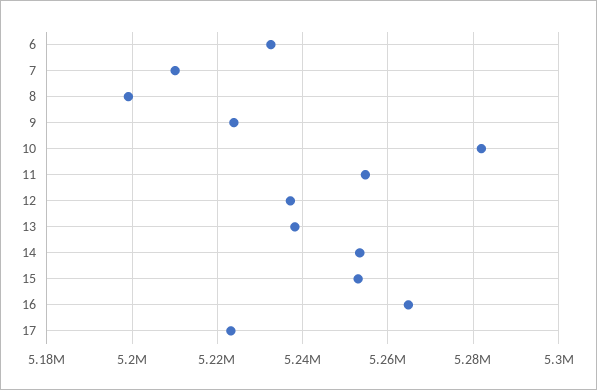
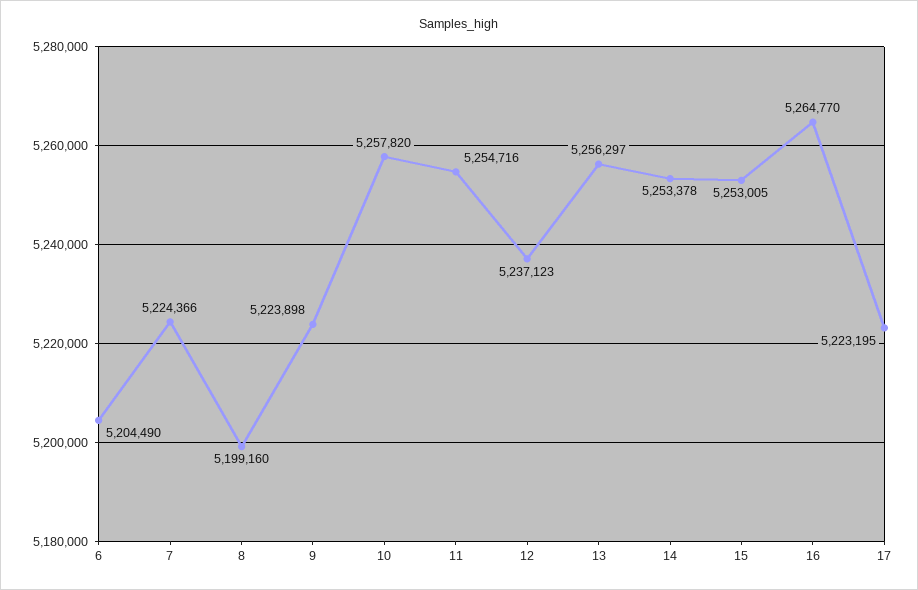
6: 5232000 -> 5204490
7: 5210000 -> 5224366
10: 5282000 -> 5257820
13: 5238000 -> 5256297

